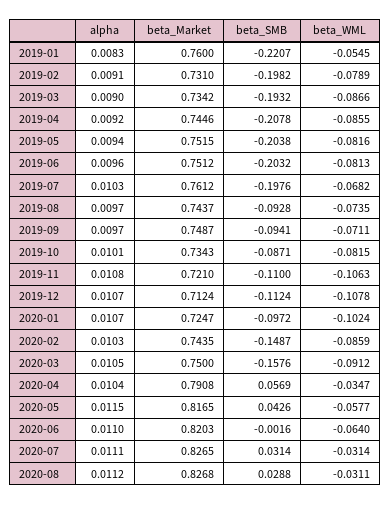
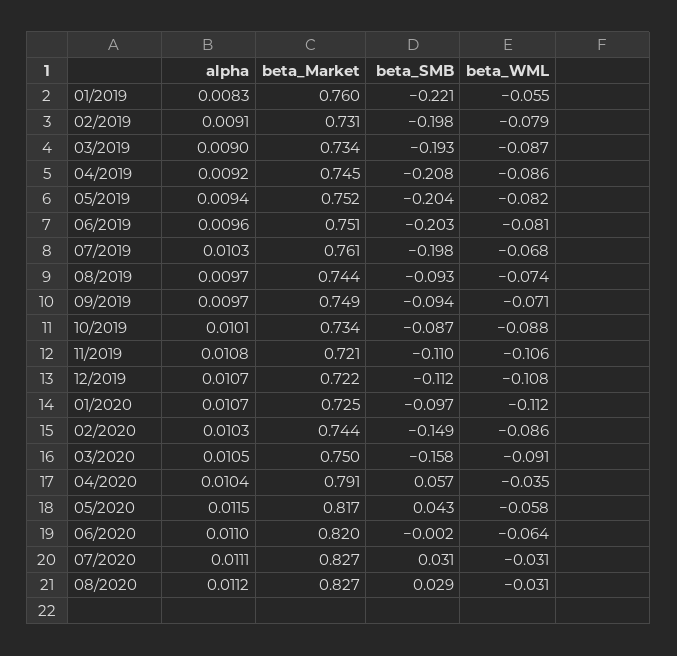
beta_WML, 2019-10: -0.0815 -> -0.088
beta_Market, 2019-12: 0.7124 -> 0.722
beta_WML, 2020-01: -0.1024 -> -0.112

